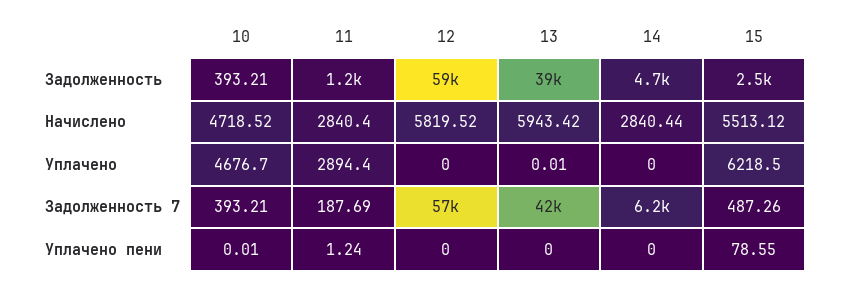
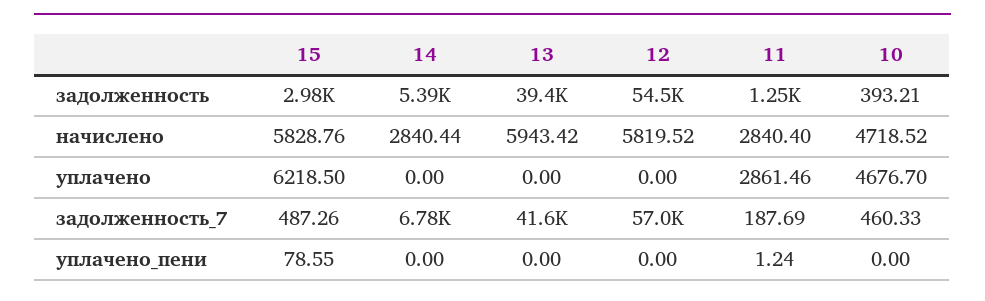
12, Задолженность: 59000 -> 54500
14, Задолженность: 4700 -> 5390
15, Задолженность: 2500 -> 2980
15, Начислено: 5513.12 -> 5828.76
11, Уплачено: 2894.4 -> 2861.46
13, Уплачено: 0.01 -> 0
10, Задолженность 7: 393.21 -> 460.33
14, Задолженность 7: 6200 -> 6780
10, Уплачено пени: 0.01 -> 0

